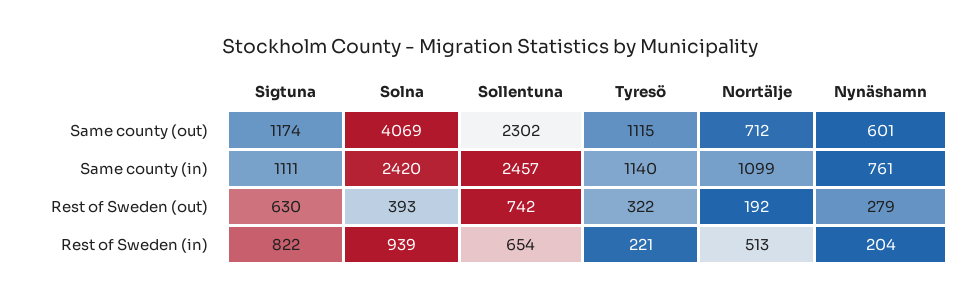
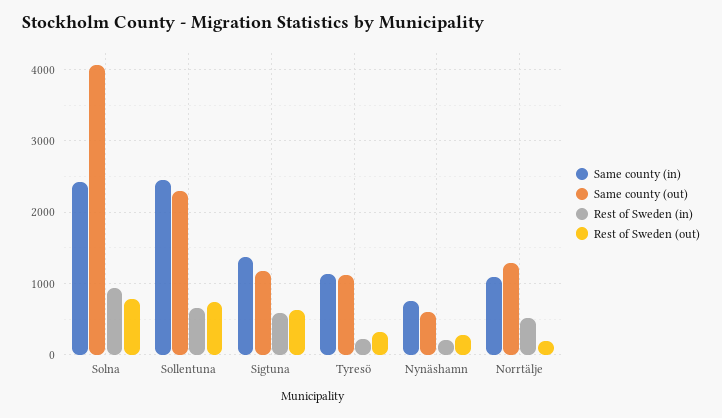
Same county (out), Norrtälje: 712 -> 1300
Same county (in), Sigtuna: 1111 -> 1400
Rest of Sweden (out), Solna: 393 -> 800
Rest of Sweden (in), Sigtuna: 822 -> 600

